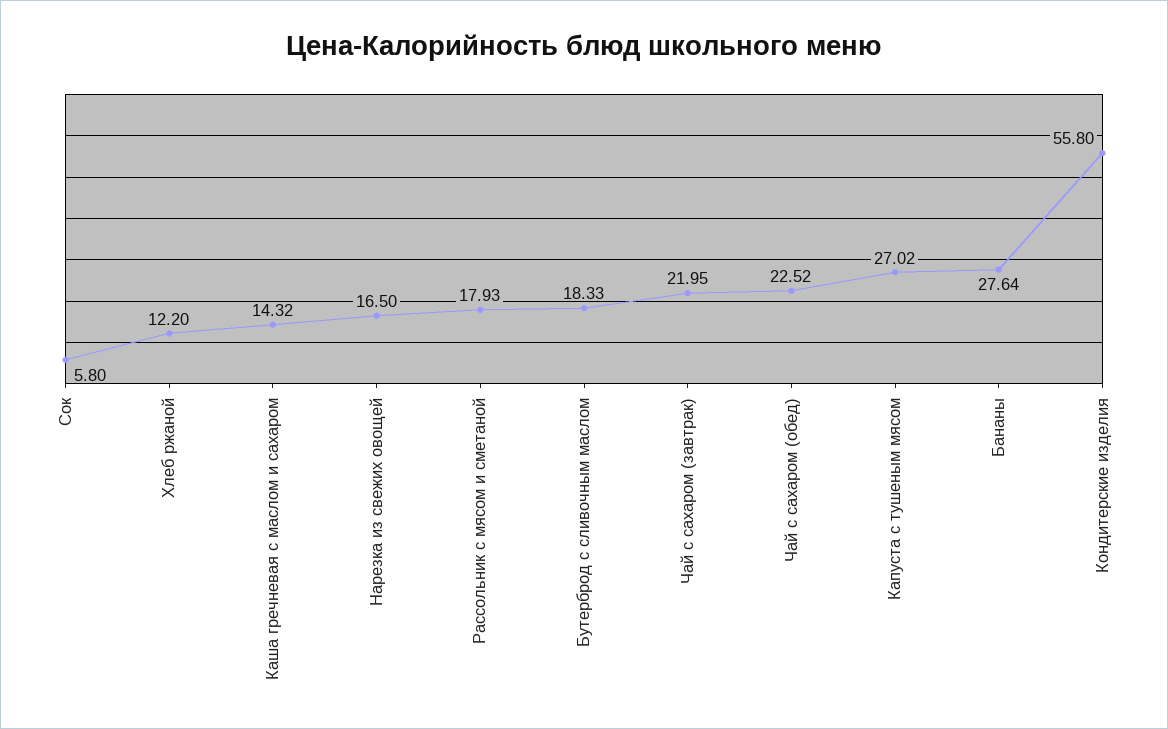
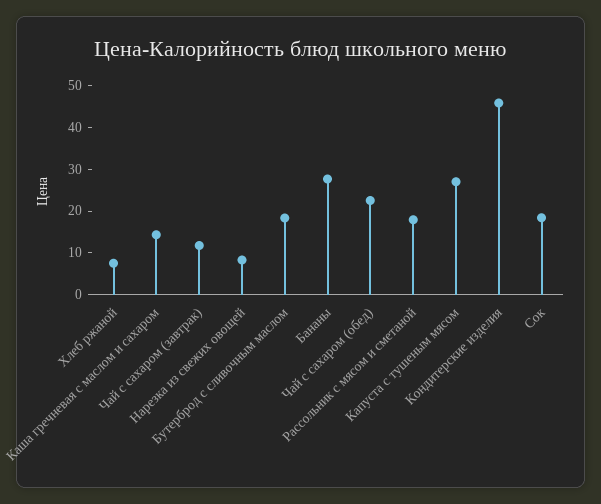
Сок: 5.8 -> 18
Хлеб ржаной: 12.2 -> 8
Нарезка из свежих овощей: 16.5 -> 8
Чай с сахаром (завтрак): 21.95 -> 12
Кондитерские изделия: 55.8 -> 46

